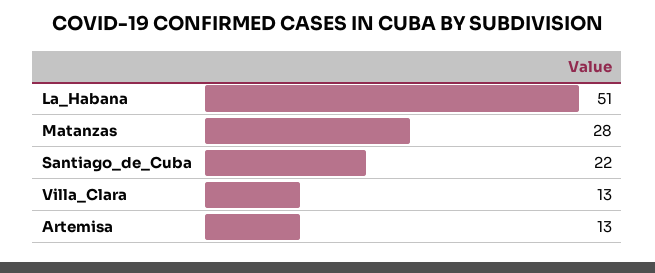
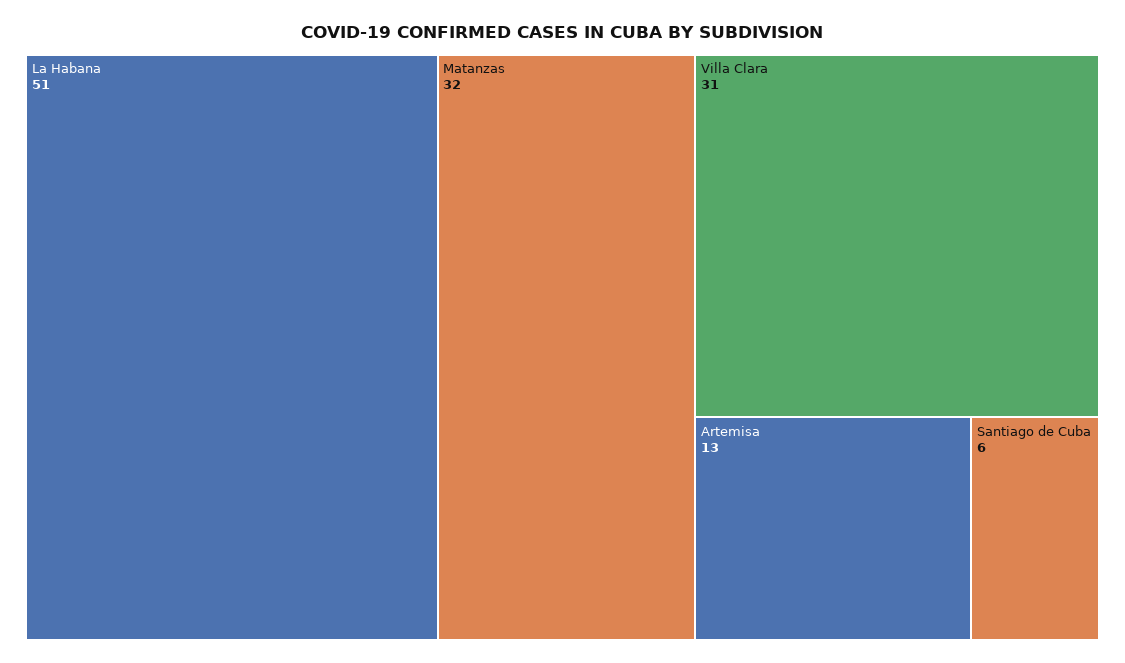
Matanzas: 28 -> 32
Santiago_de_Cuba: 22 -> 6
Villa_Clara: 13 -> 31

